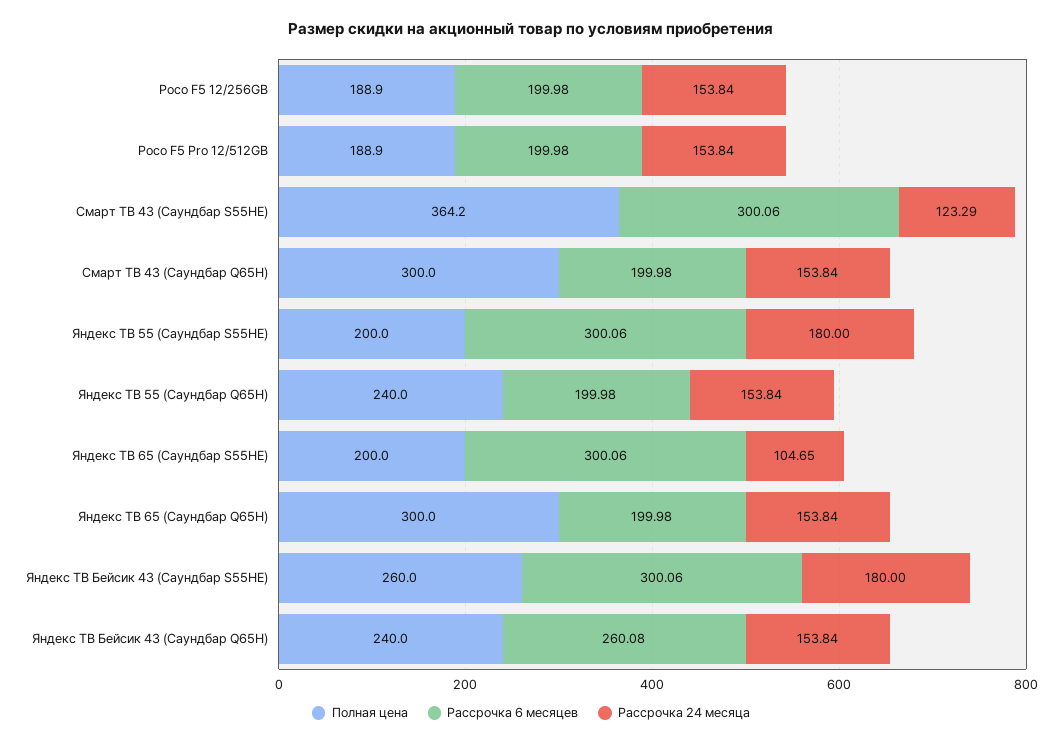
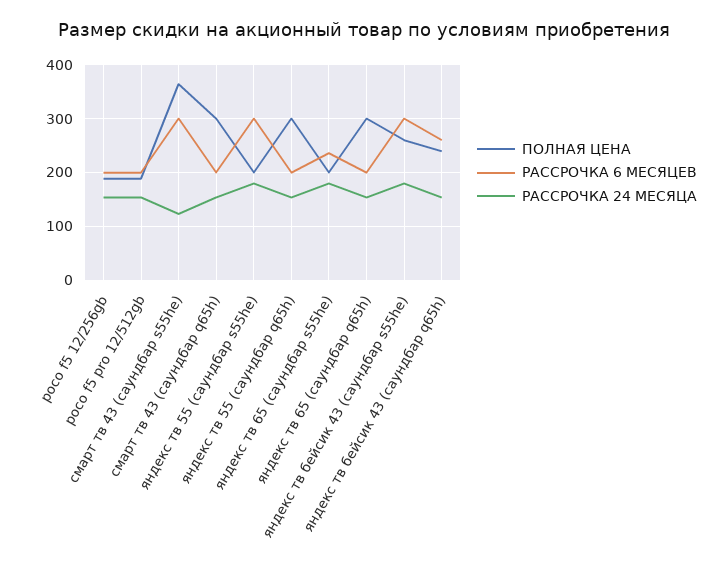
Полная цена, Яндекс ТВ 55 (Саундбар Q65H): 240 -> 300
Рассрочка 6 месяцев, Яндекс ТВ 65 (Саундбар S55HE): 300.06 -> 240
Рассрочка 24 месяца, Яндекс ТВ 65 (Саундбар S55HE): 104.65 -> 180

